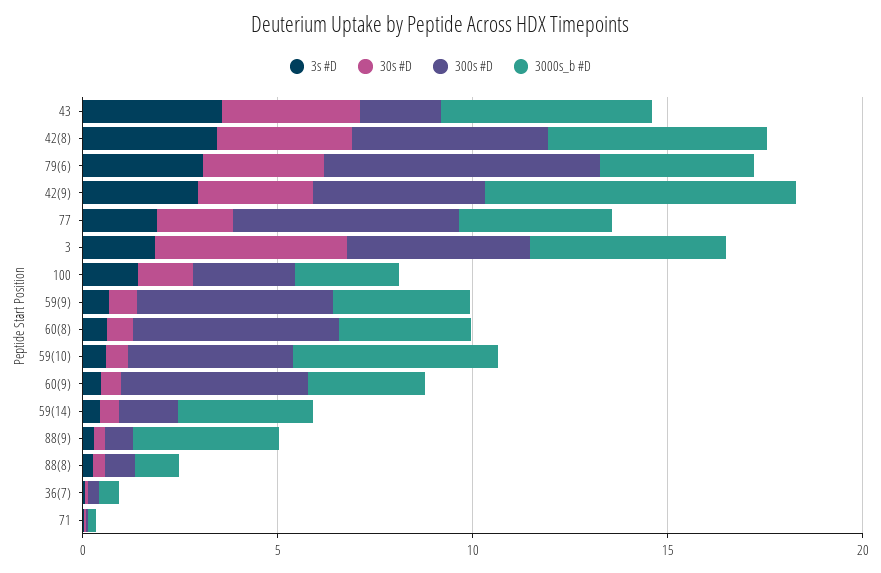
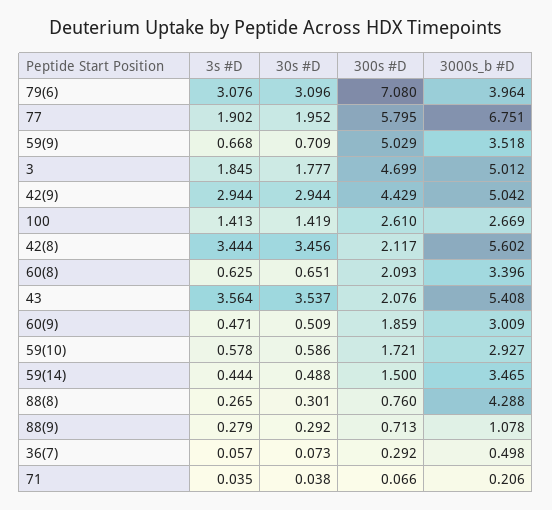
300s #D, 42(8): 5 -> 2.117
3000s_b #D, 42(9): 8 -> 5.042
3000s_b #D, 77: 4 -> 6.751
30s #D, 3: 5 -> 1.777
300s #D, 60(8): 5 -> 2.093
300s #D, 59(10): 4 -> 1.721
3000s_b #D, 59(10): 5 -> 2.927
300s #D, 60(9): 5 -> 1.859
3000s_b #D, 88(9): 4 -> 1.078
3000s_b #D, 88(8): 1 -> 4.288

